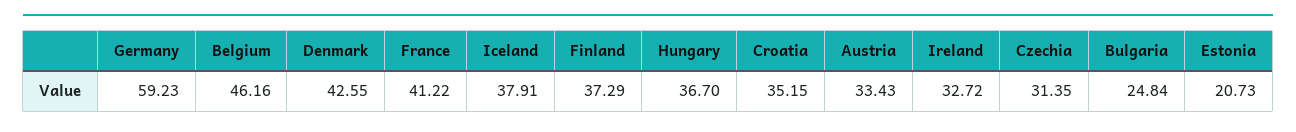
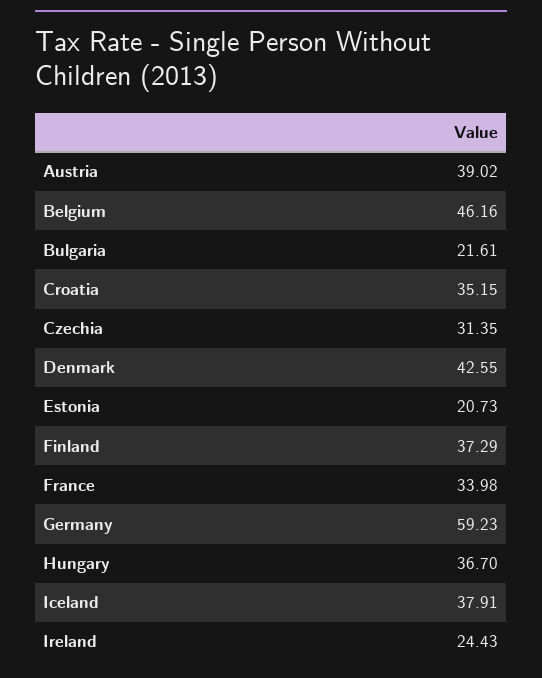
France: 41.22 -> 33.98
Austria: 33.43 -> 39.02
Ireland: 32.72 -> 24.43
Bulgaria: 24.84 -> 21.61

